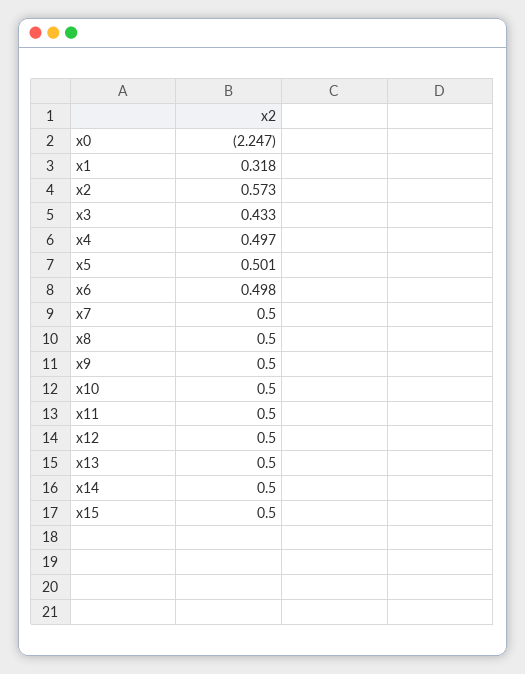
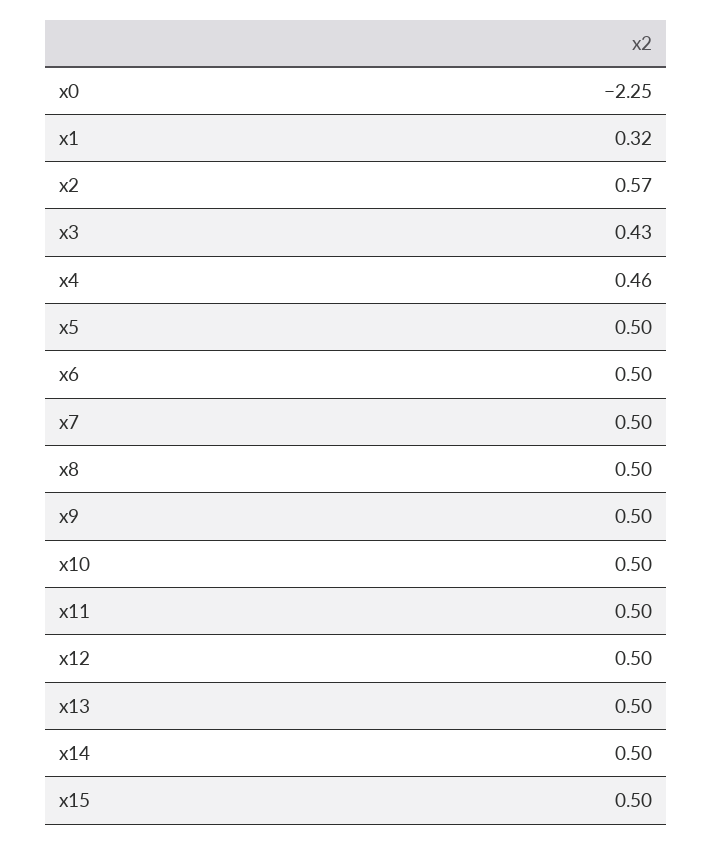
x4: 0.497 -> 0.46

